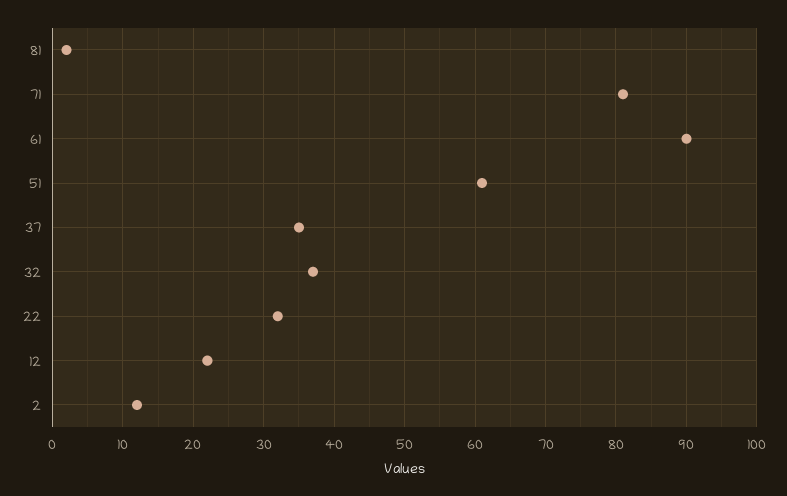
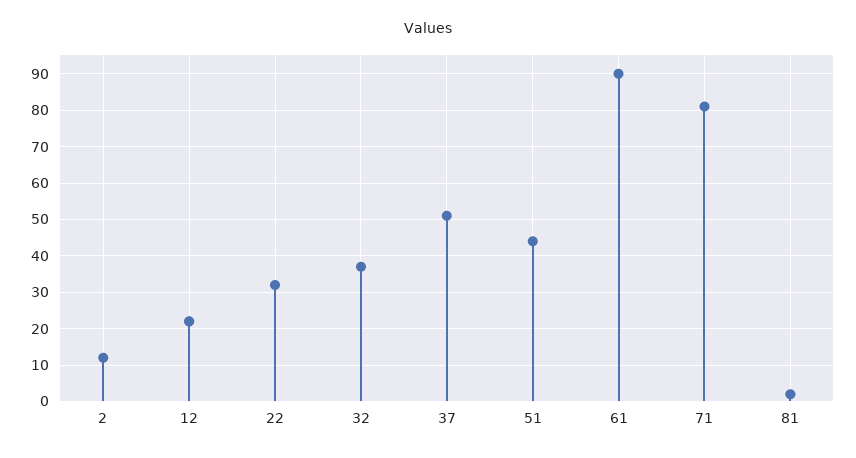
51: 61 -> 45
37: 35 -> 50

